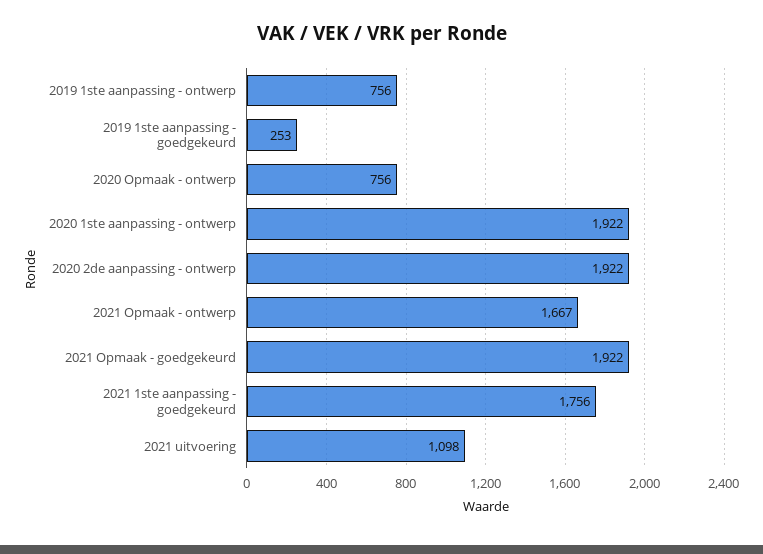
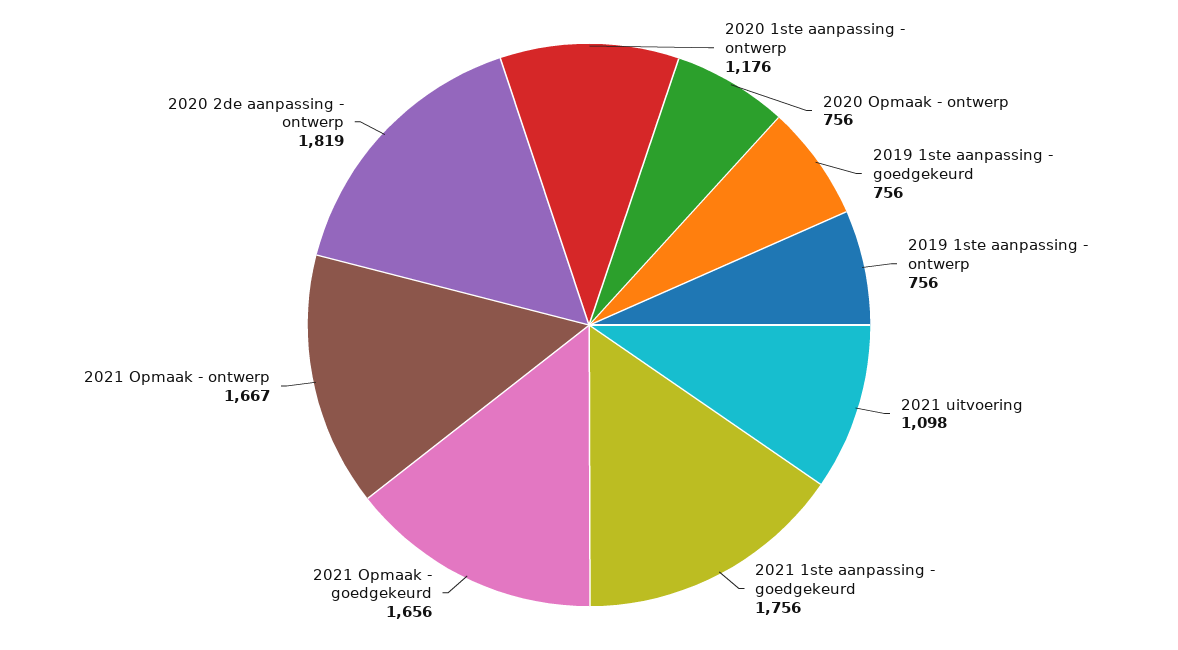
2019 1ste aanpassing - goedgekeurd: 253 -> 756
2020 1ste aanpassing - ontwerp: 1922 -> 1176
2020 2de aanpassing - ontwerp: 1922 -> 1819
2021 Opmaak - goedgekeurd: 1922 -> 1656

